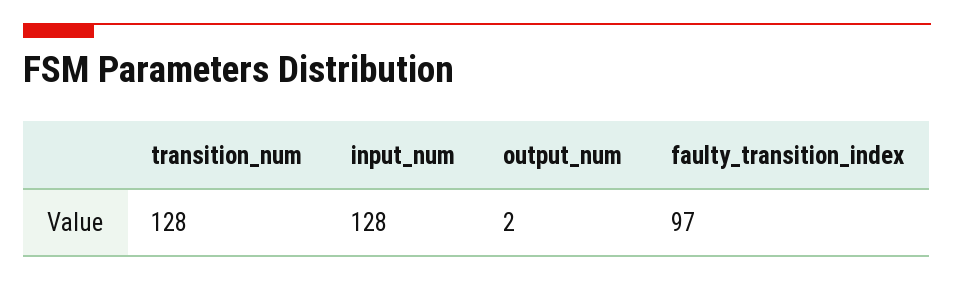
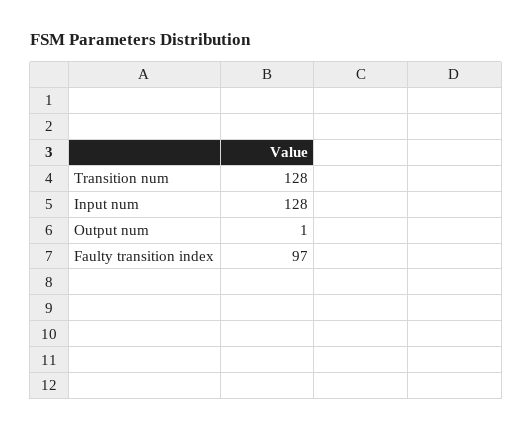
output_num: 2 -> 1

